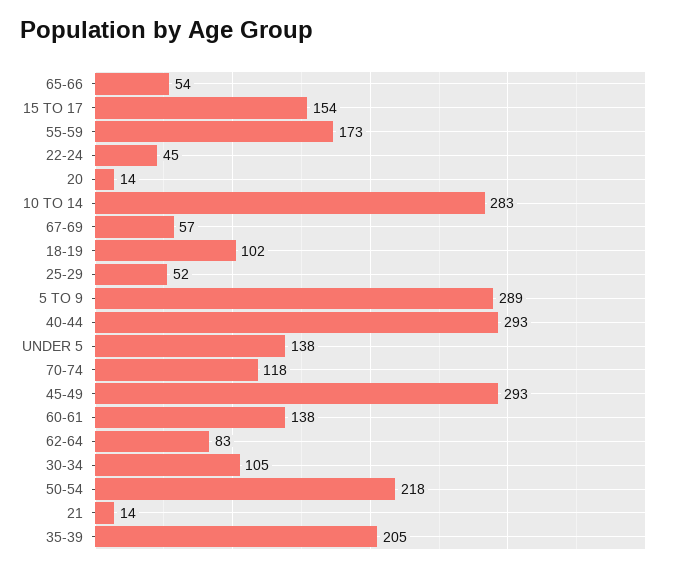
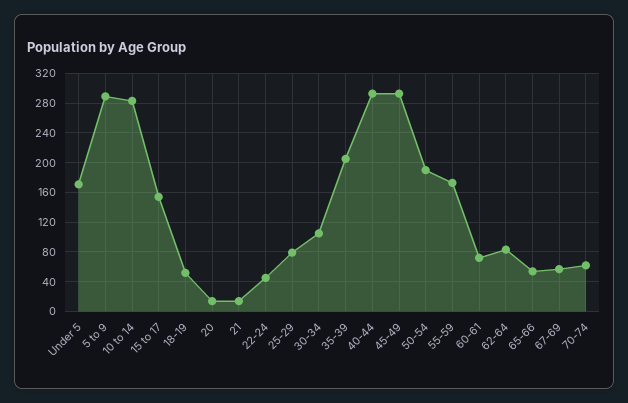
18-19: 102 -> 50
25-29: 52 -> 80
UNDER 5: 138 -> 170
70-74: 118 -> 60
60-61: 138 -> 70
50-54: 218 -> 190

